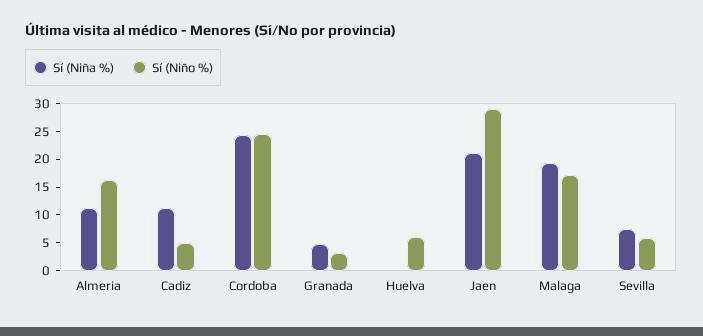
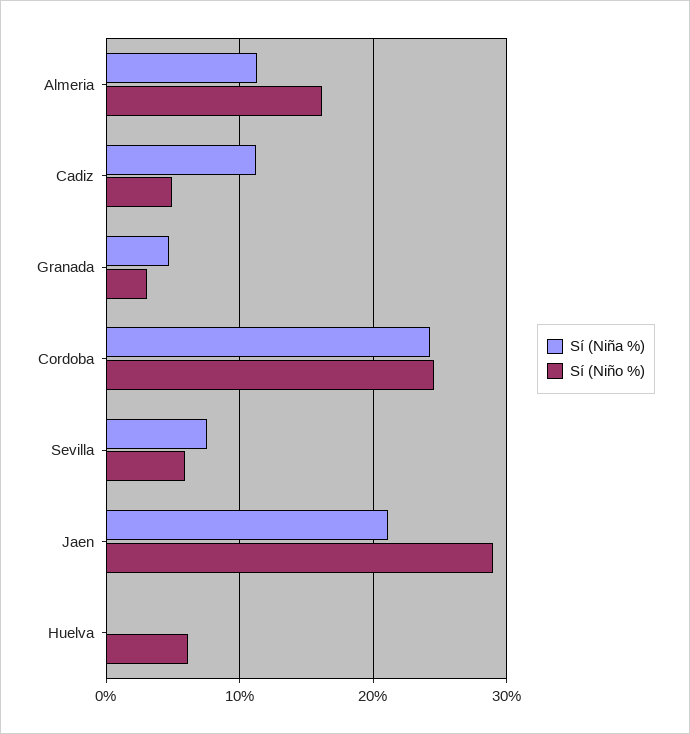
Sí (Niña %), Malaga: 20 -> none
Sí (Niño %), Malaga: 17.5 -> none

